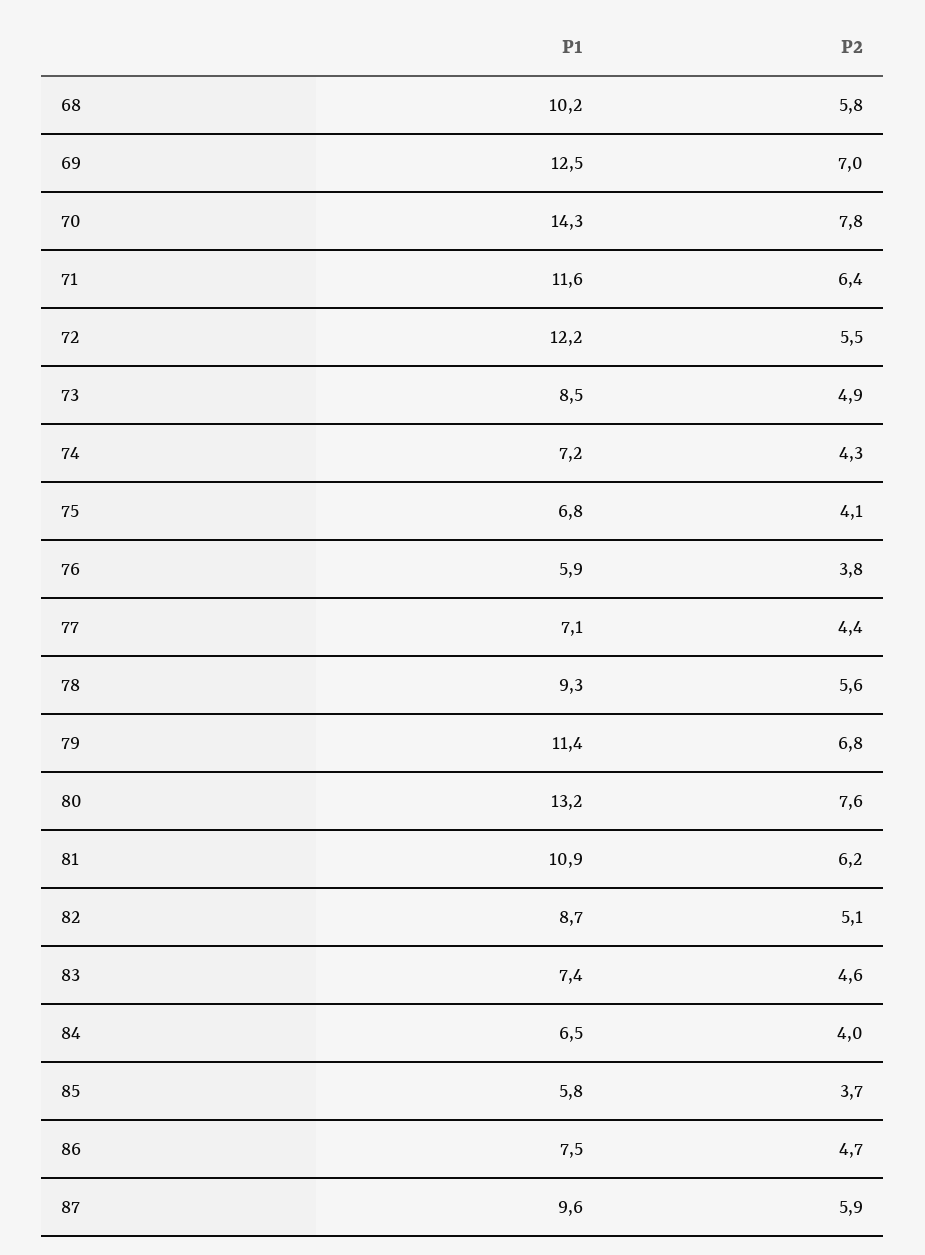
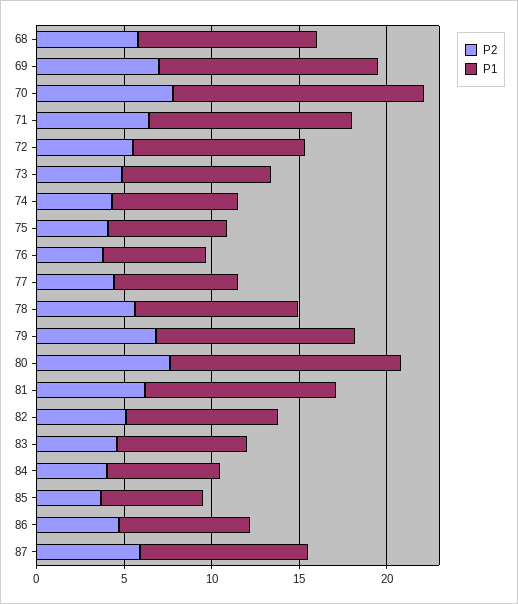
P1, 72: 12.2 -> 10

